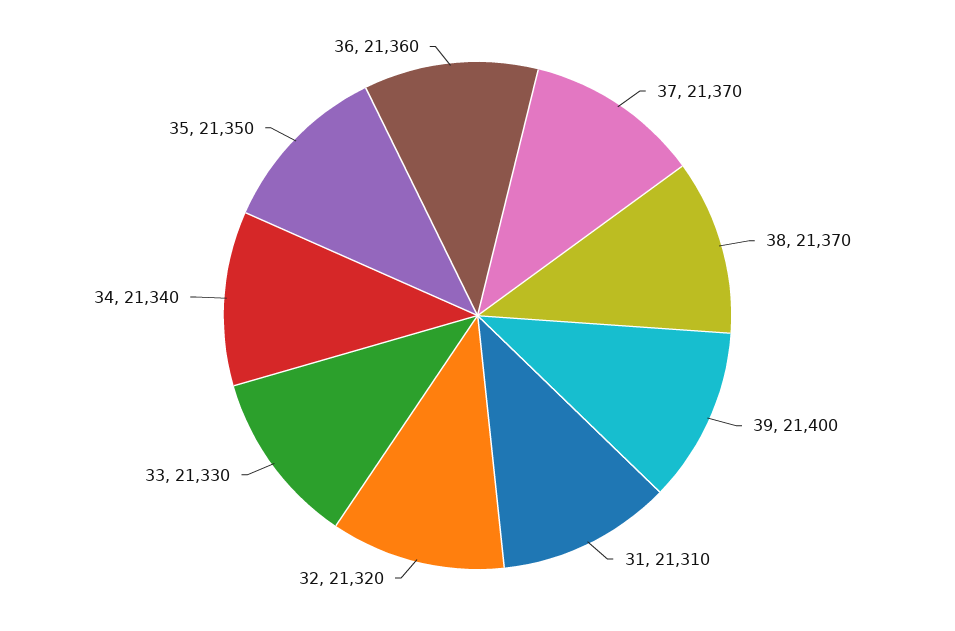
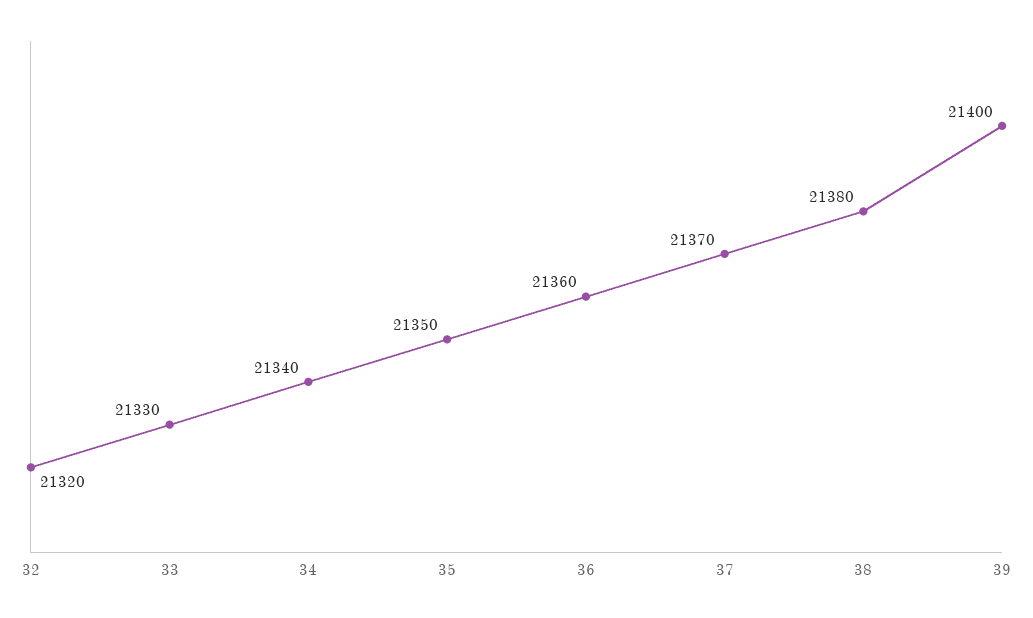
38: 21370 -> 21380
31: 21310 -> none

